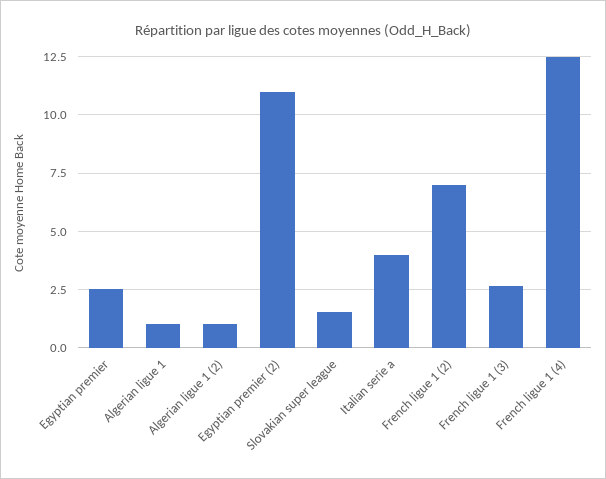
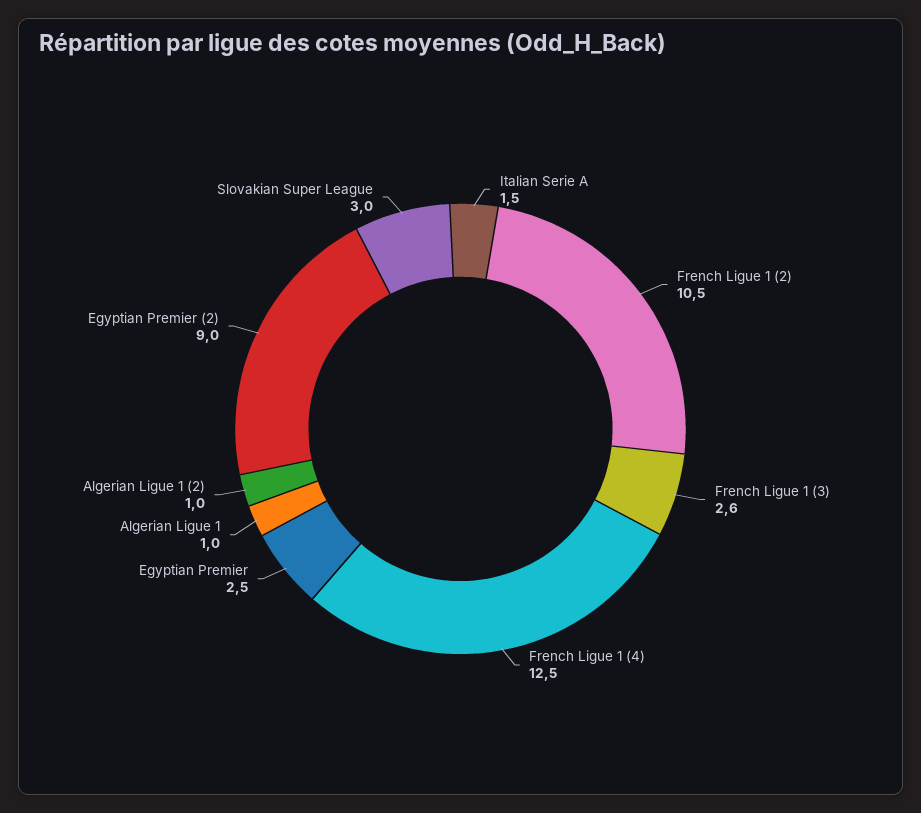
Egyptian premier (2): 11 -> 9
Slovakian super league: 1.5 -> 3
Italian serie a: 4 -> 1.5
French ligue 1 (2): 7 -> 10.5

